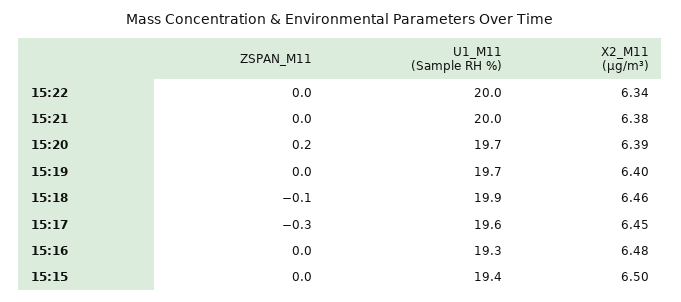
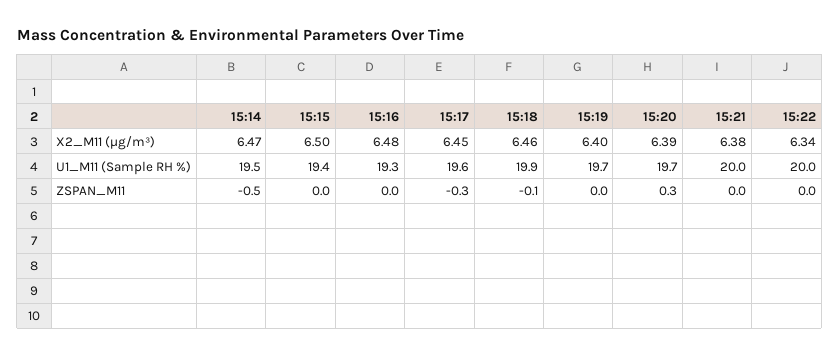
ZSPAN_M11, 15:20: 0.2 -> 0.3
X2_M11 (μg/m³), 15:14: none -> 6.47
U1_M11 (Sample RH %), 15:14: none -> 19.5
ZSPAN_M11, 15:14: none -> -0.5

